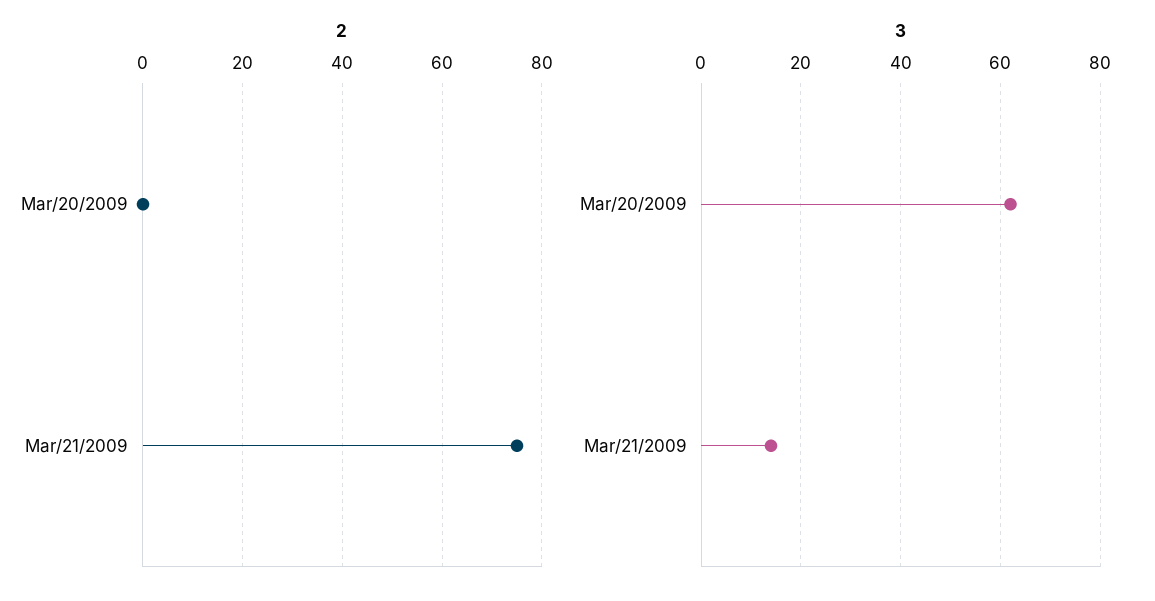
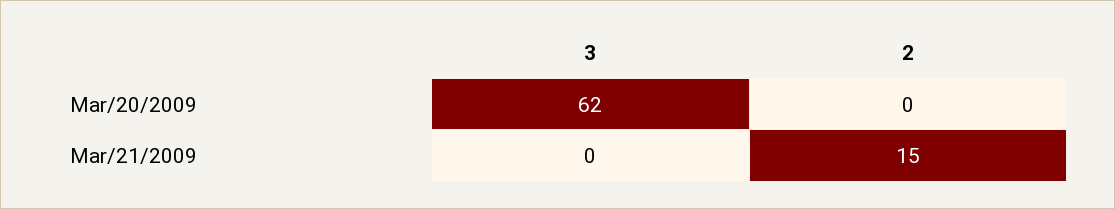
2, Mar/21/2009: 75 -> 15
3, Mar/21/2009: 15 -> 0

